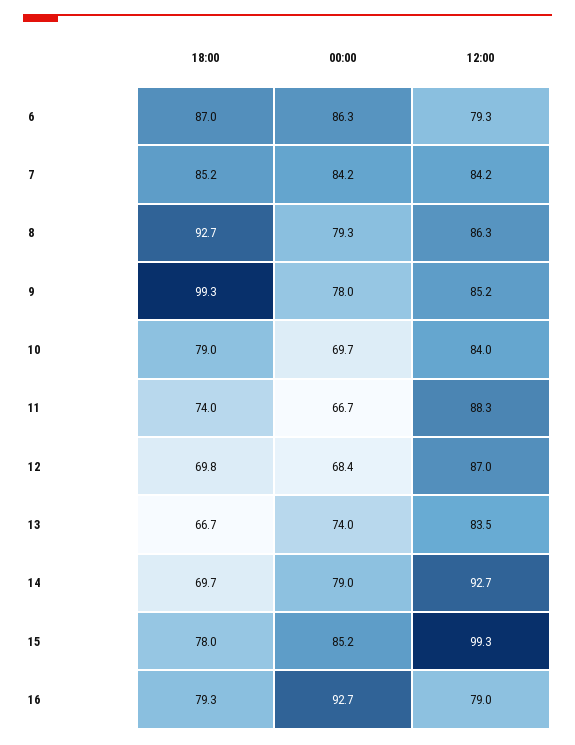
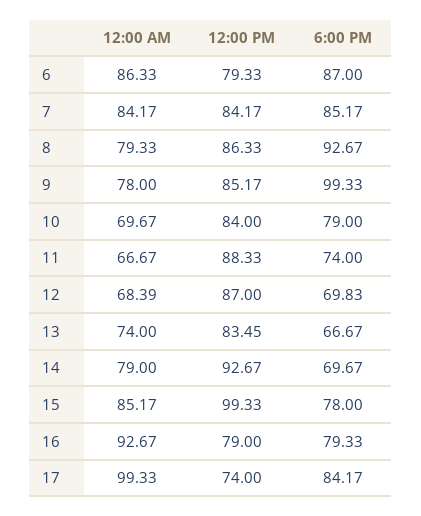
00:00, 17: none -> 99.33
12:00, 17: none -> 74
18:00, 17: none -> 84.17

